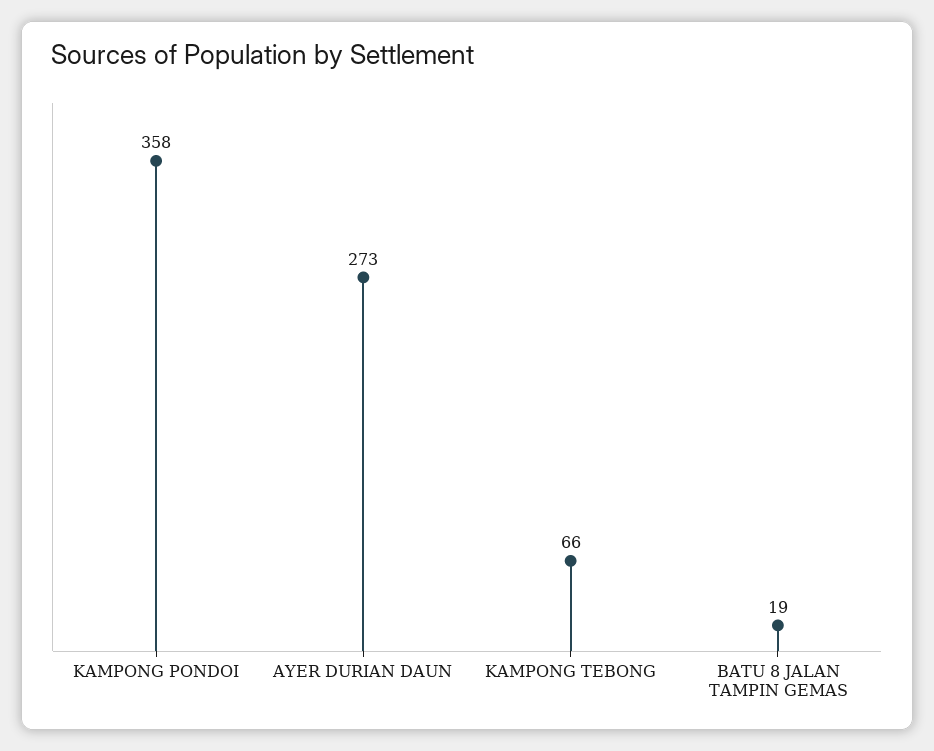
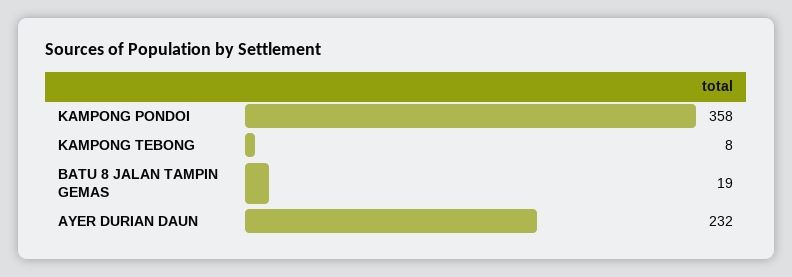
AYER DURIAN DAUN: 273 -> 232
KAMPONG TEBONG: 66 -> 8

